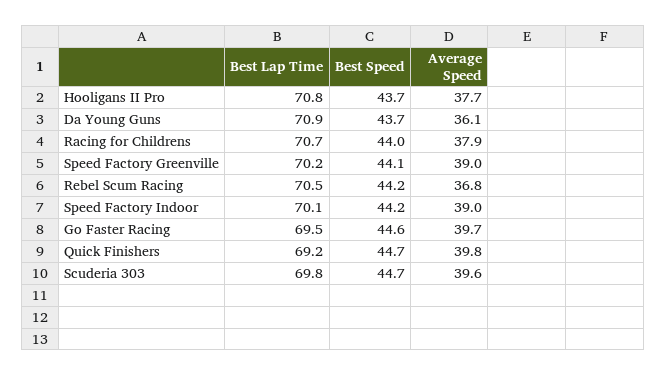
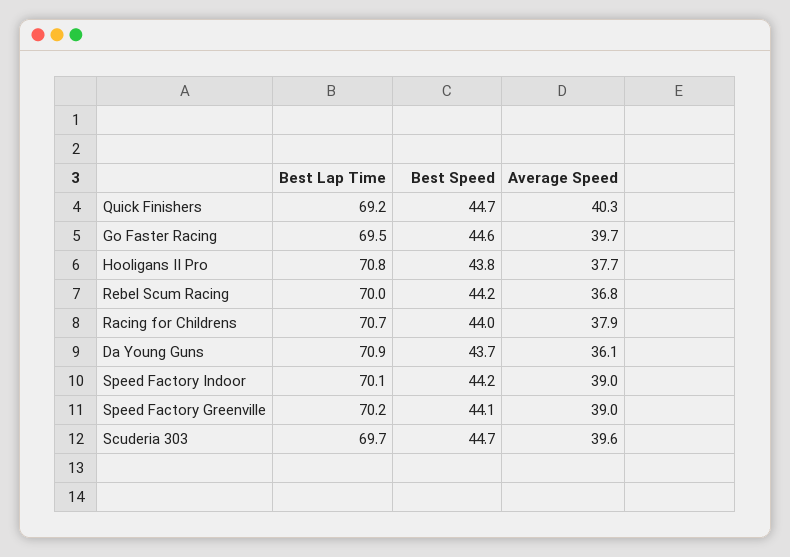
Best Speed, Hooligans II Pro: 43.7 -> 43.8
Best Lap Time, Rebel Scum Racing: 70.5 -> 70
Average Speed, Quick Finishers: 39.8 -> 40.3
Best Lap Time, Scuderia 303: 69.8 -> 69.7

